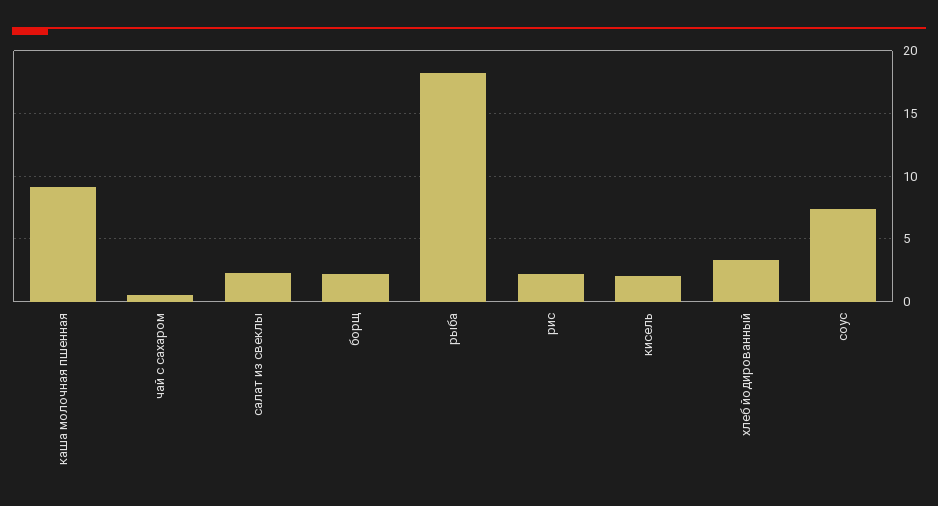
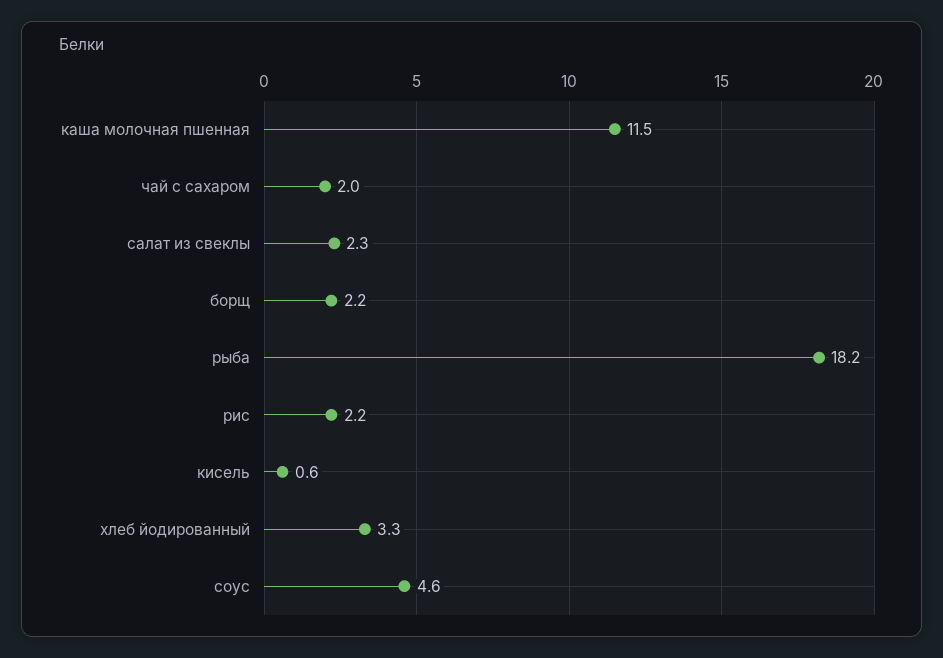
каша молочная пшенная: 9 -> 11.5
чай с сахаром: 0.5 -> 2
кисель: 2 -> 0.6
соус: 7.5 -> 4.6

